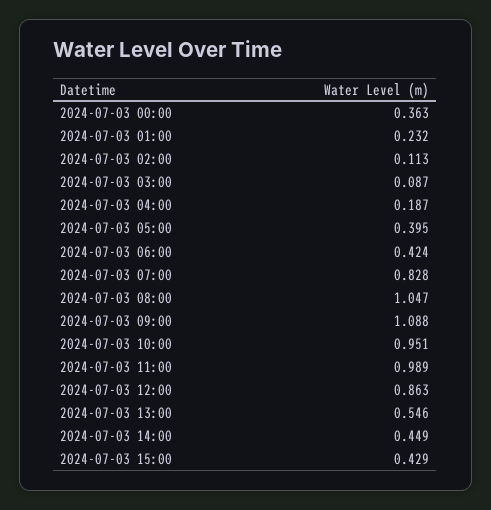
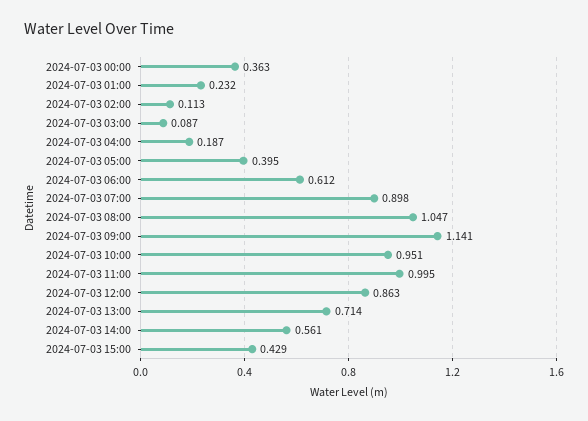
2024-07-03 06:00: 0.424 -> 0.612
2024-07-03 07:00: 0.828 -> 0.898
2024-07-03 09:00: 1.088 -> 1.141
2024-07-03 11:00: 0.989 -> 0.995
2024-07-03 13:00: 0.546 -> 0.714
2024-07-03 14:00: 0.449 -> 0.561

